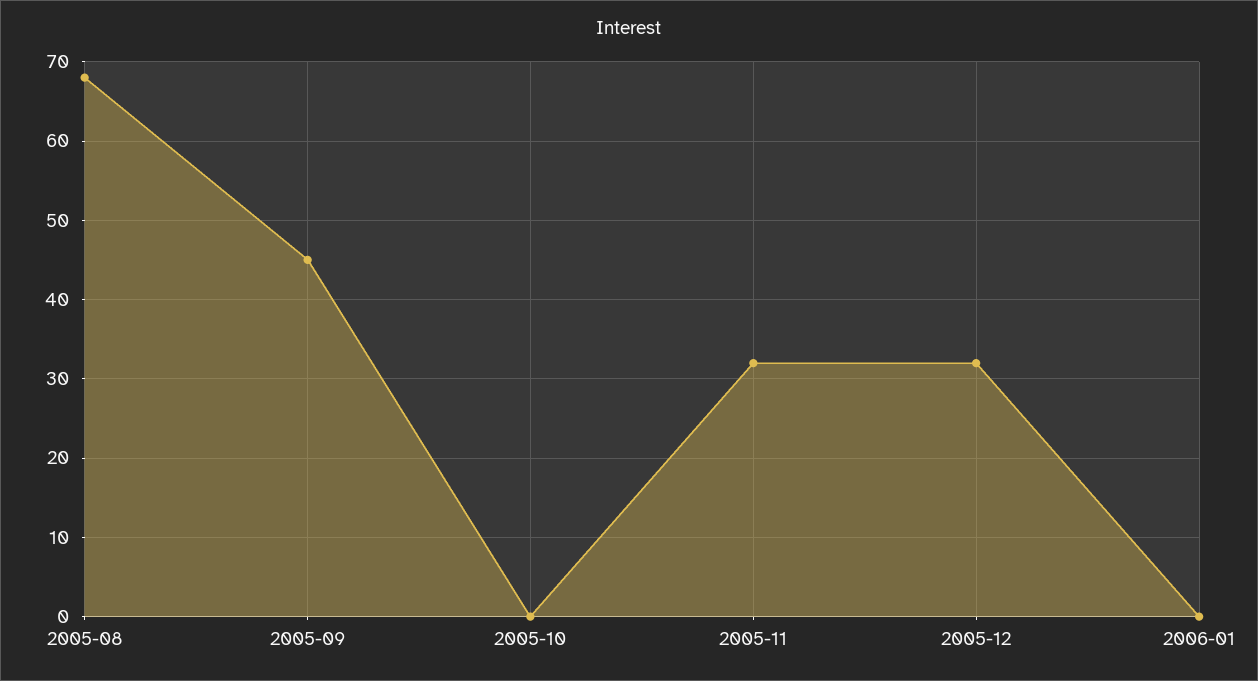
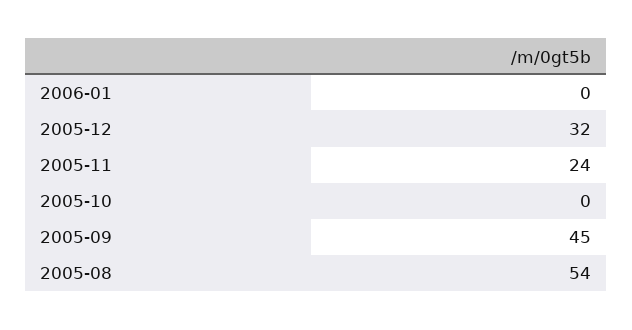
2005-08: 68 -> 54
2005-11: 32 -> 24

